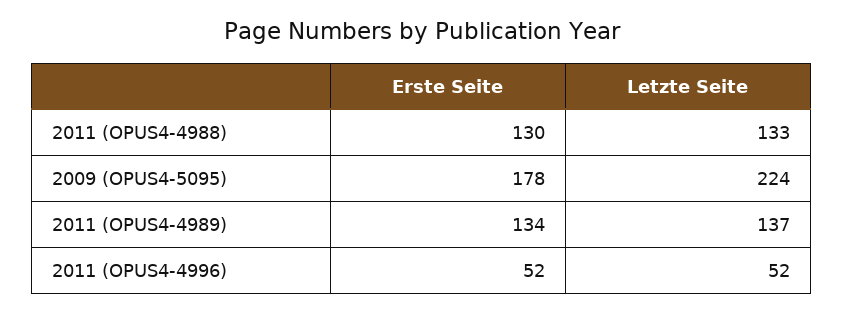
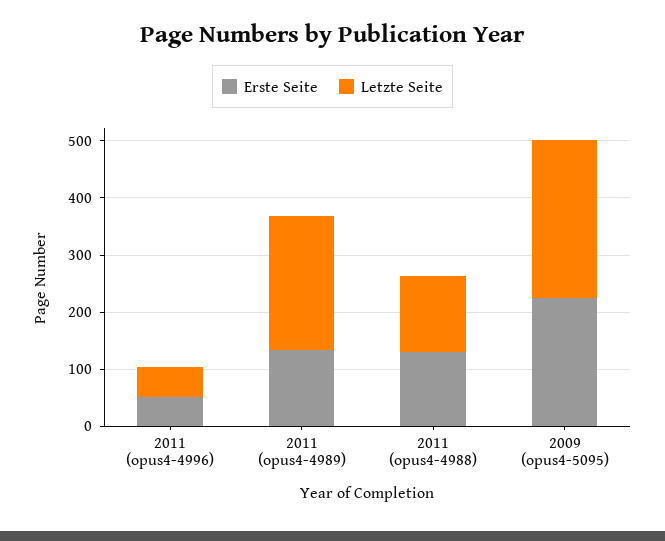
Erste Seite, 2009 (OPUS4-5095): 178 -> 220
Letzte Seite, 2009 (OPUS4-5095): 224 -> 280
Letzte Seite, 2011 (OPUS4-4989): 137 -> 240

